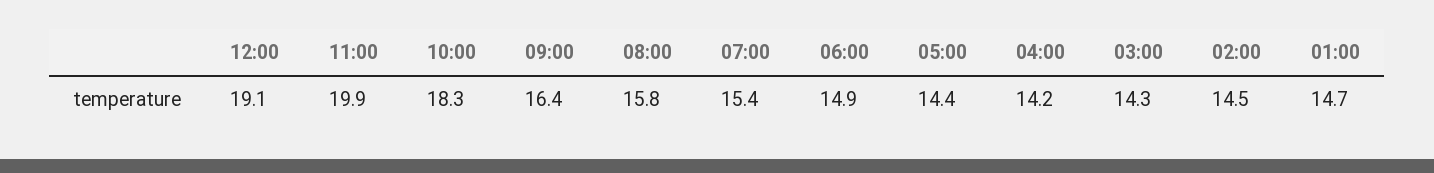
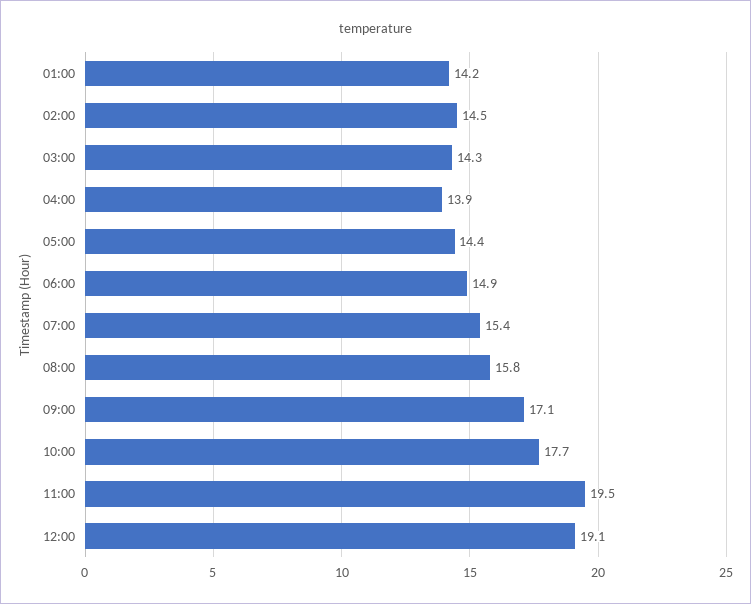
11:00: 19.9 -> 19.5
10:00: 18.3 -> 17.7
09:00: 16.4 -> 17.1
04:00: 14.2 -> 13.9
01:00: 14.7 -> 14.2

